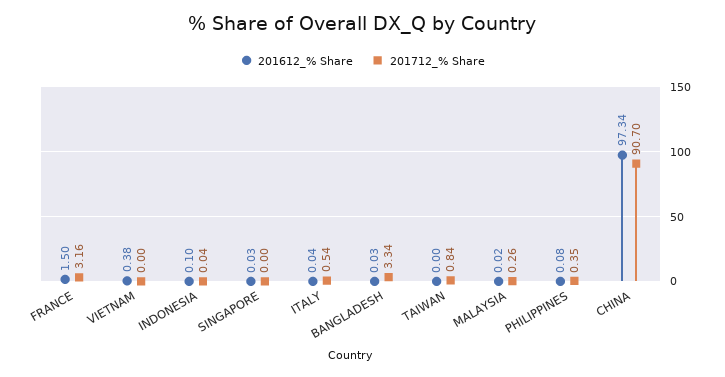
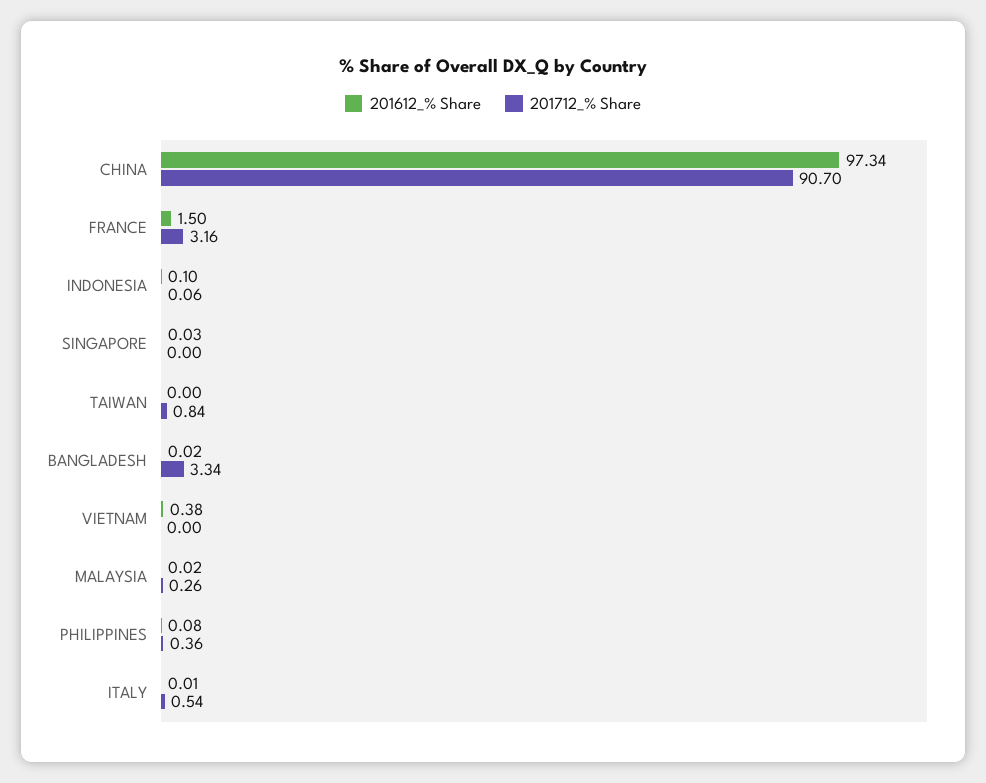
201712_% Share, INDONESIA: 0.04 -> 0.06
201612_% Share, ITALY: 0.04 -> 0.01
201612_% Share, BANGLADESH: 0.03 -> 0.02
201712_% Share, PHILIPPINES: 0.35 -> 0.36

